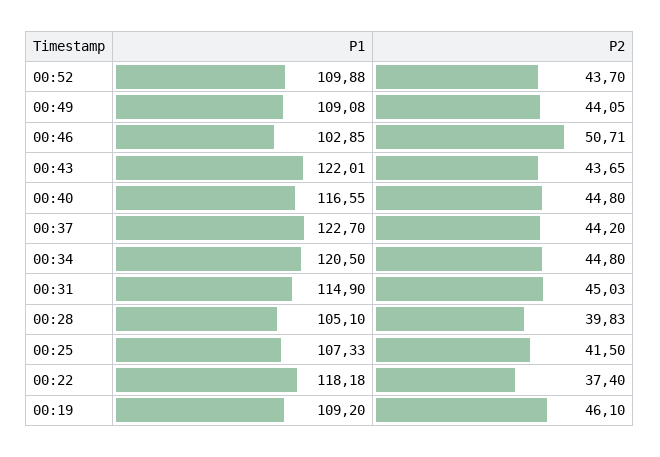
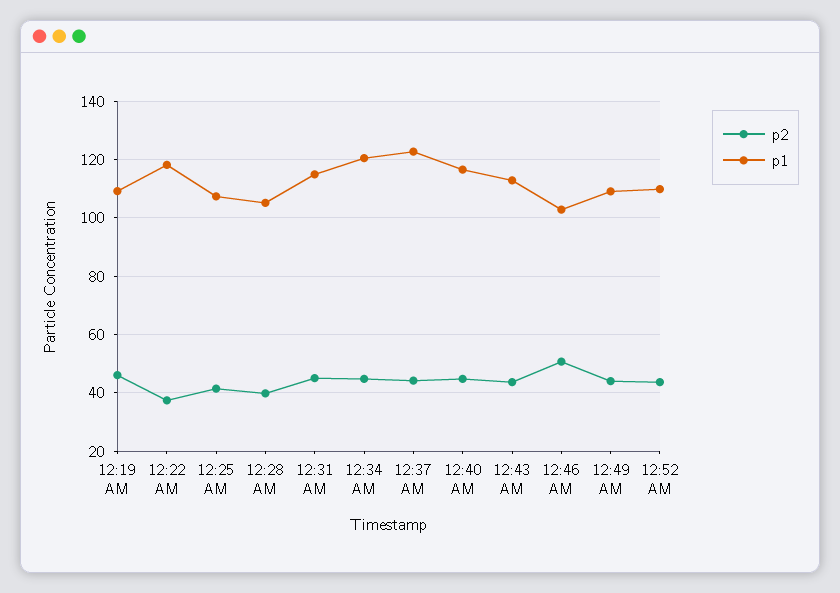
P1, 00:43: 122.01 -> 112.5

